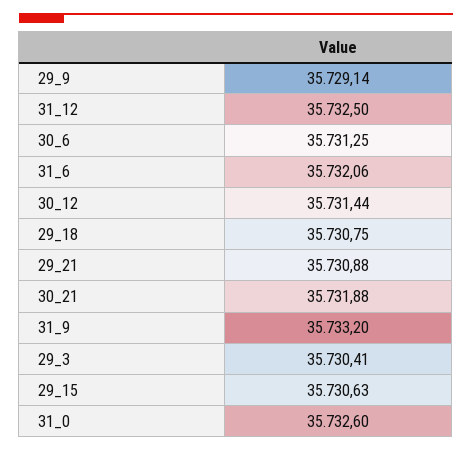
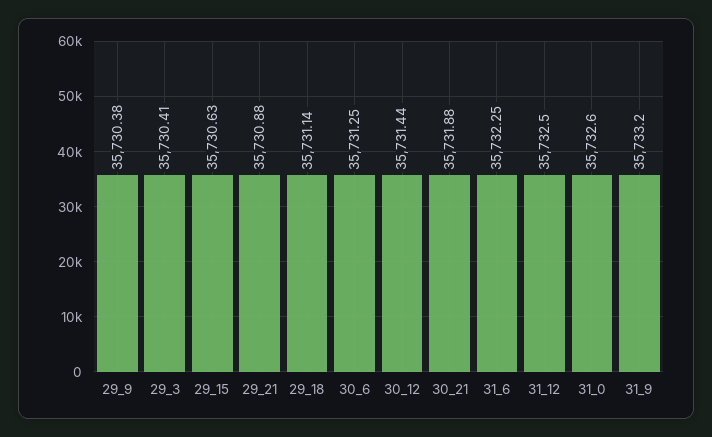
29_9: 35729.14 -> 35730.38
31_6: 35732.06 -> 35732.25
29_18: 35730.75 -> 35731.14

